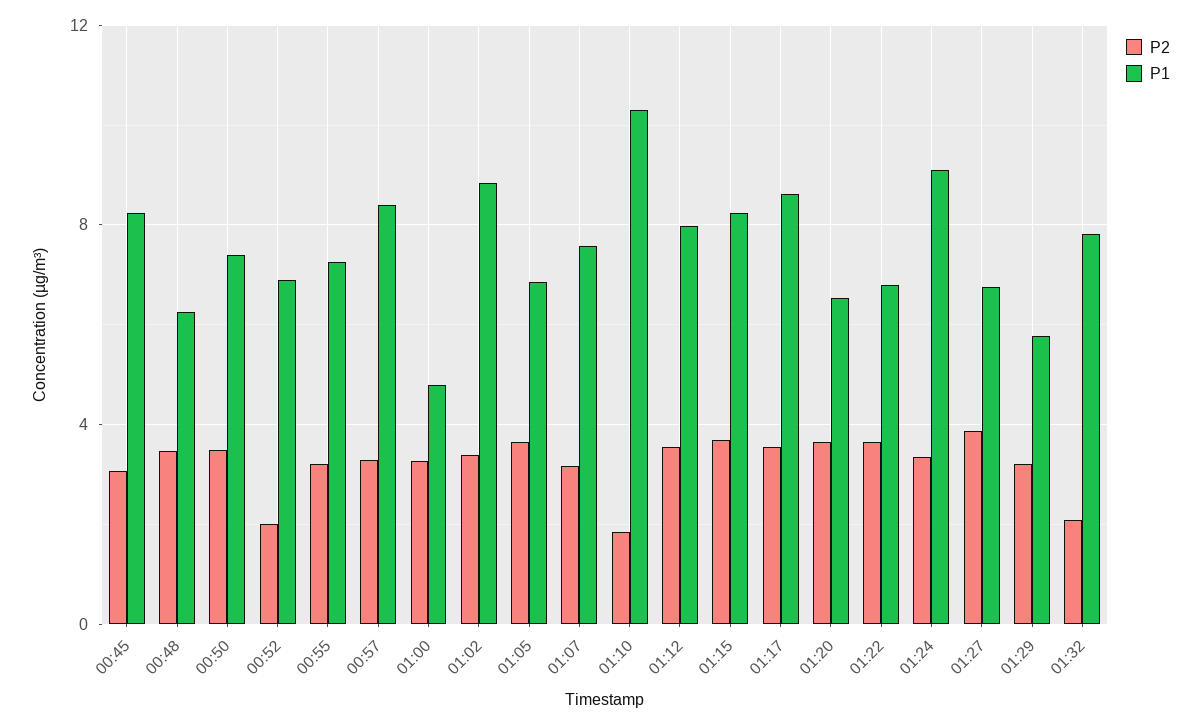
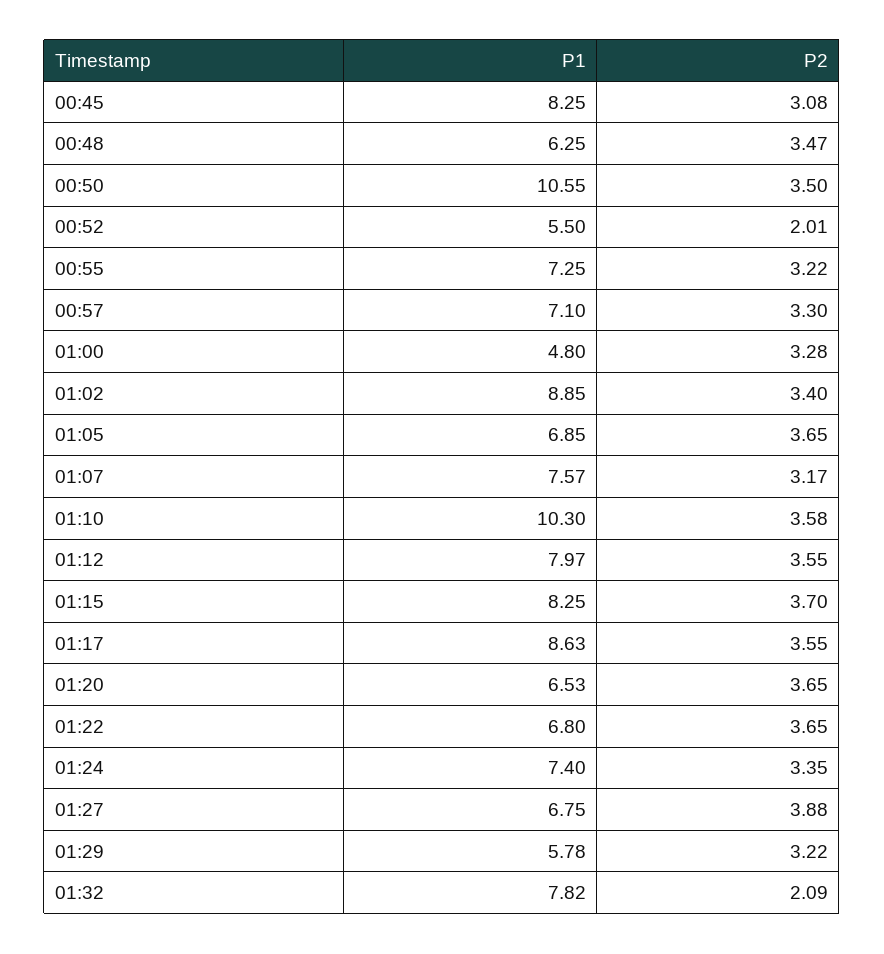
P1, 00:50: 7.5 -> 10.55
P1, 00:52: 7 -> 5.5
P1, 00:57: 8.5 -> 7.1
P2, 01:10: 2 -> 3.58
P1, 01:24: 9 -> 7.4

